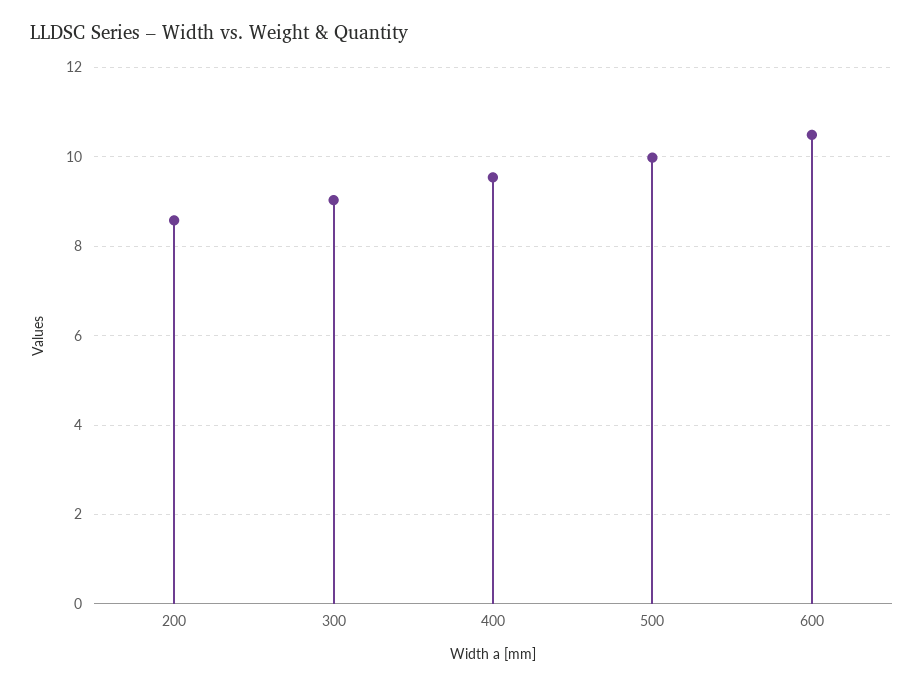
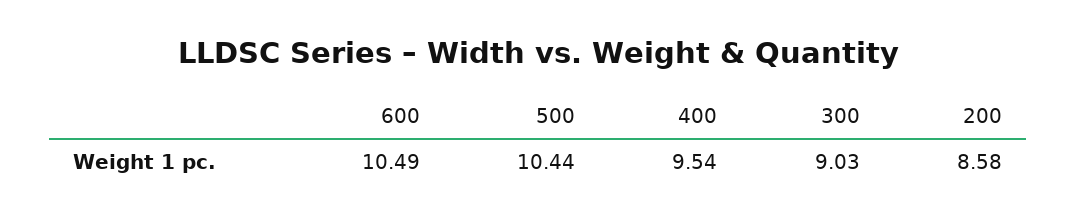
500: 10 -> 10.44

